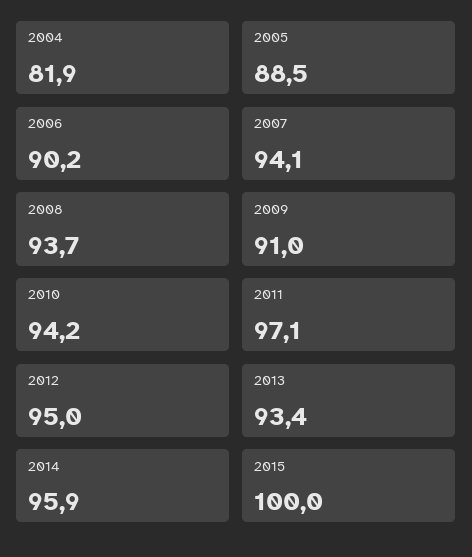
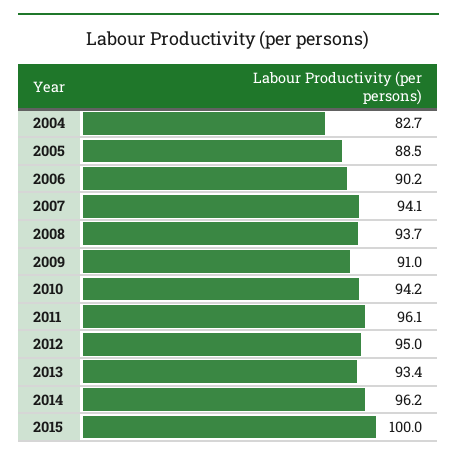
2004: 81.9 -> 82.7
2011: 97.1 -> 96.1
2014: 95.9 -> 96.2

